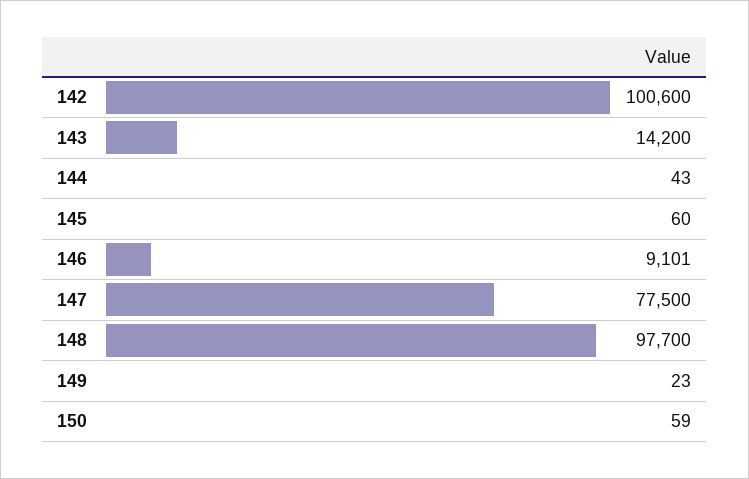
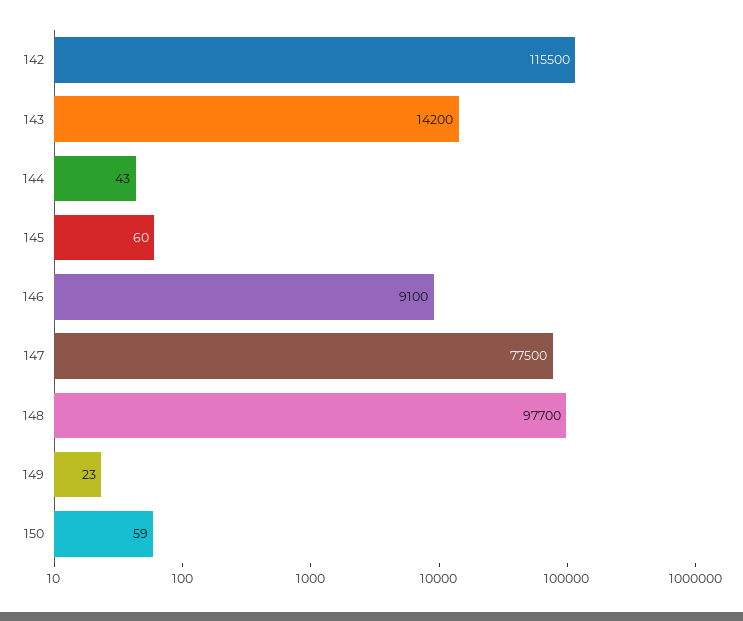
142: 100600 -> 115500
146: 9101 -> 9100

